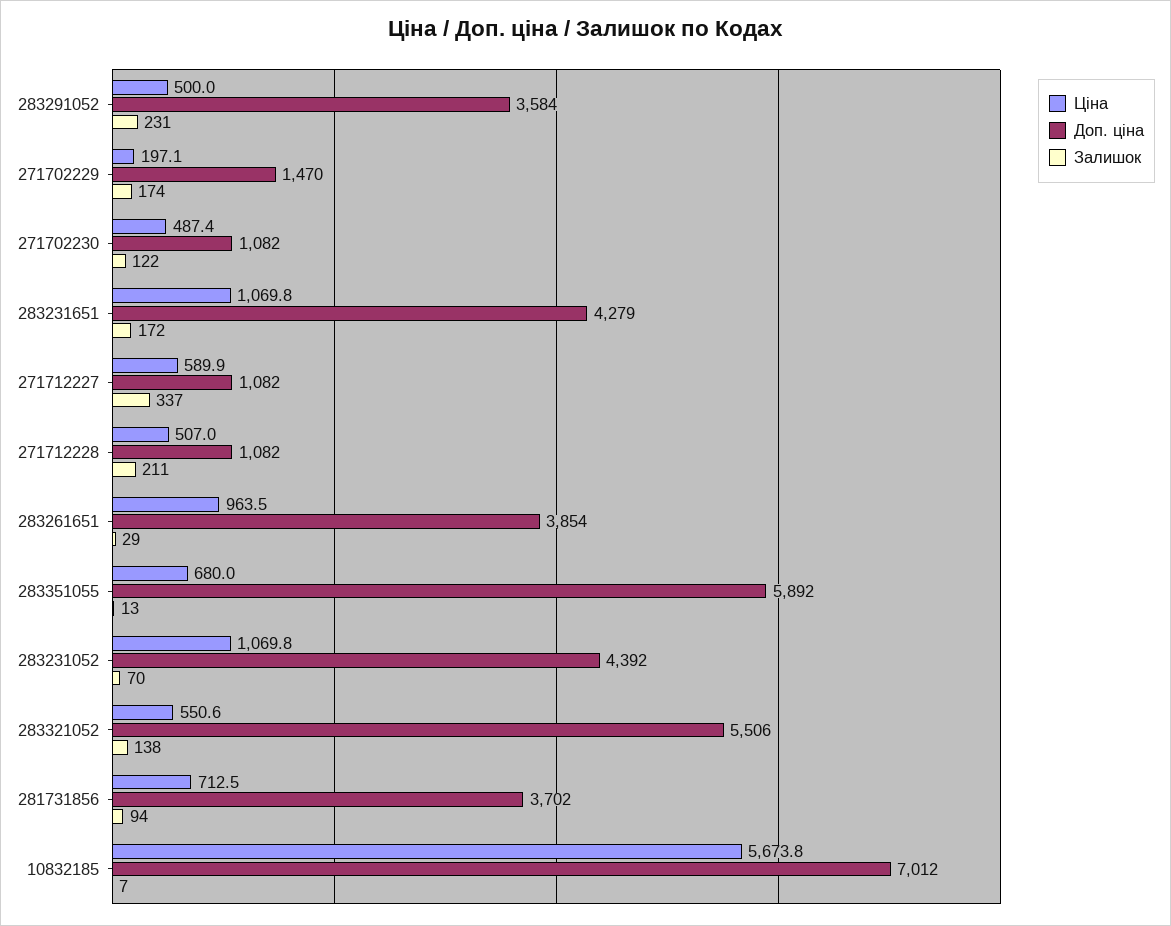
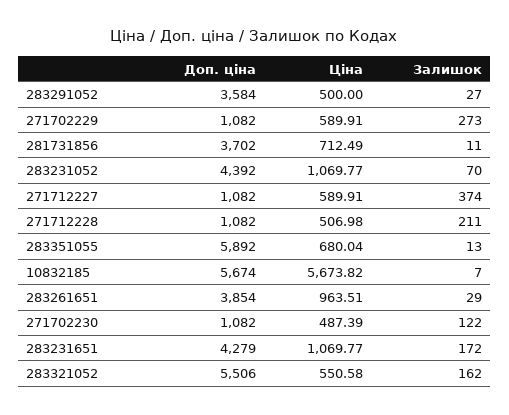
Залишок, 283291052: 231 -> 27
Ціна, 271702229: 197.1 -> 589.91
Доп. ціна, 271702229: 1470 -> 1082
Залишок, 271702229: 174 -> 273
Залишок, 271712227: 337 -> 374
Залишок, 283321052: 138 -> 162
Залишок, 281731856: 94 -> 11
Доп. ціна, 10832185: 7012 -> 5674

